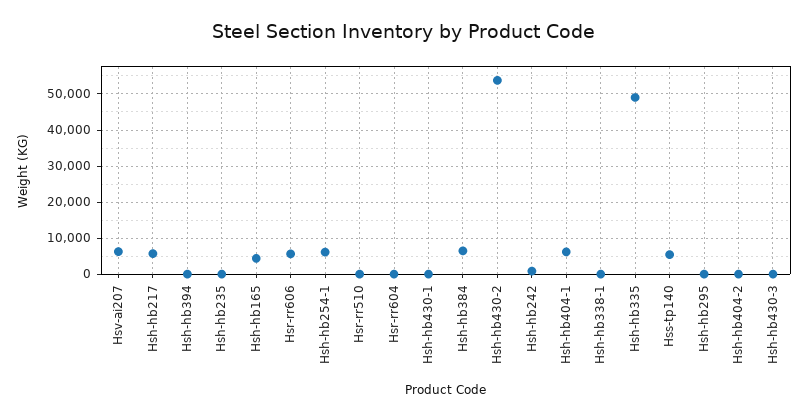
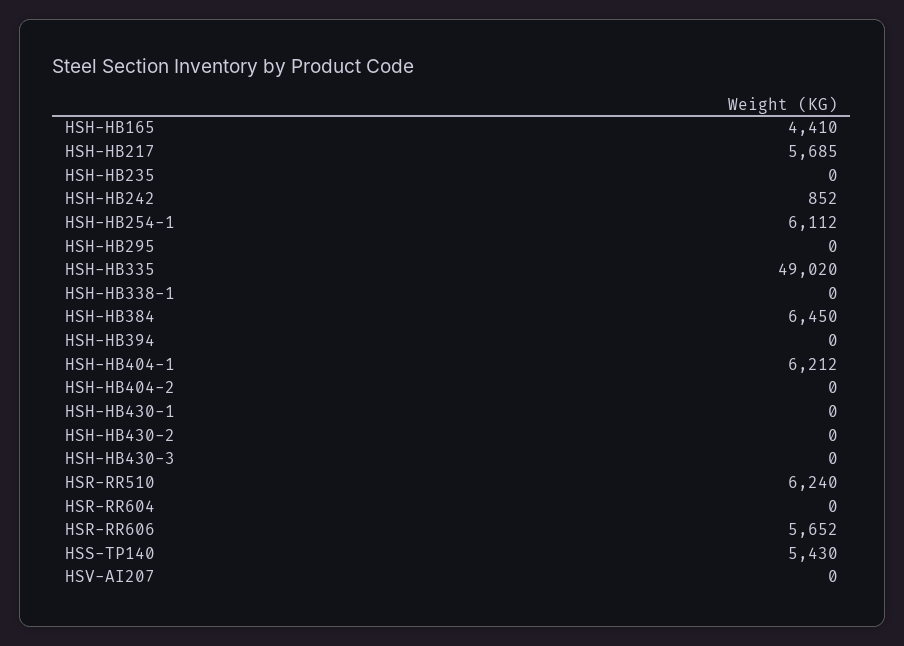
Hsv-ai207: 6000 -> 0
Hsr-rr510: 0 -> 6240
Hsh-hb430-2: 54000 -> 0

